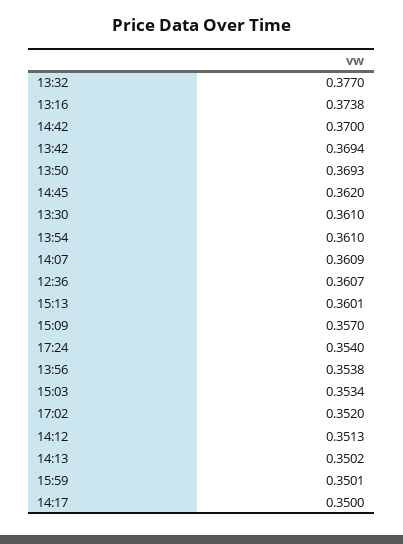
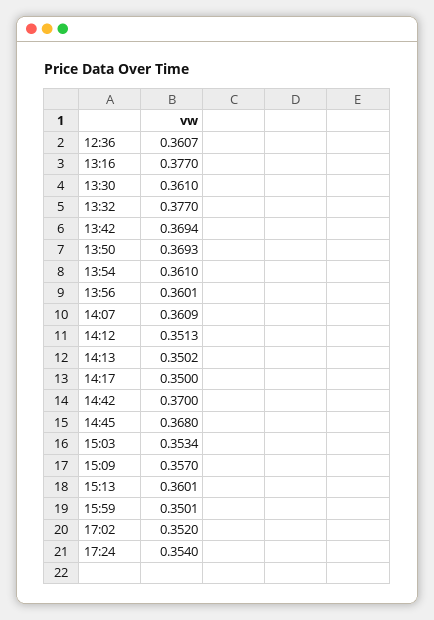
13:16: 0.3738 -> 0.377
14:45: 0.362 -> 0.368
13:56: 0.3538 -> 0.3601

